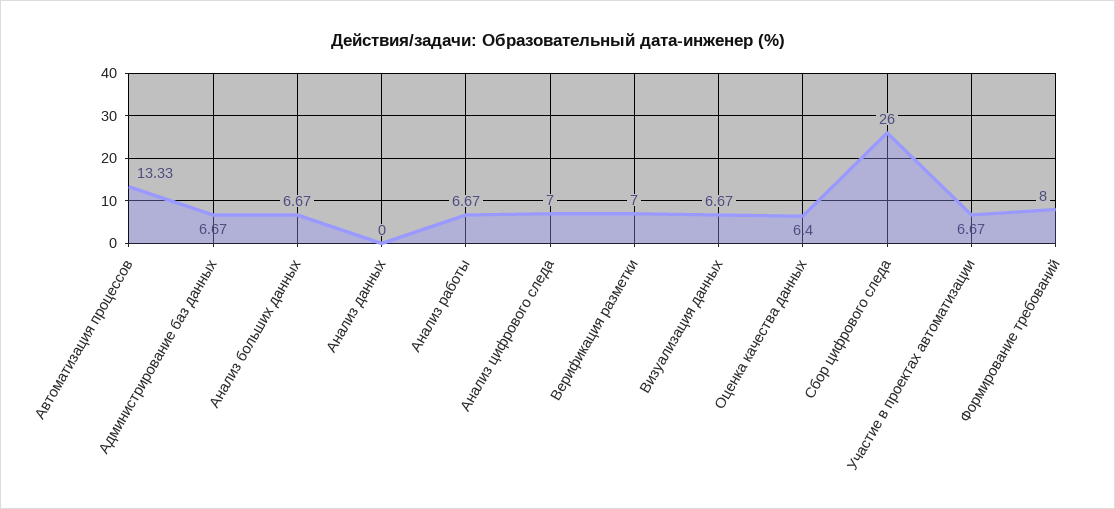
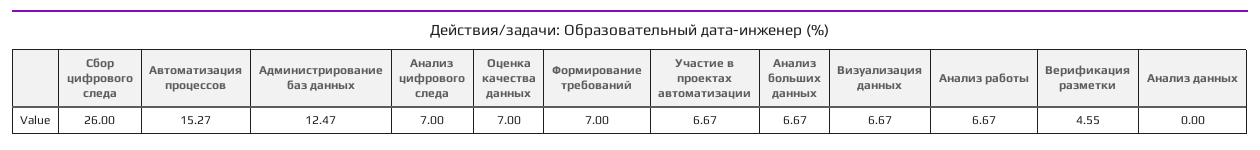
Автоматизация процессов: 13.33 -> 15.27
Администрирование баз данных: 6.67 -> 12.47
Верификация разметки: 7 -> 4.55
Оценка качества данных: 6.4 -> 7
Формирование требований: 8 -> 7

